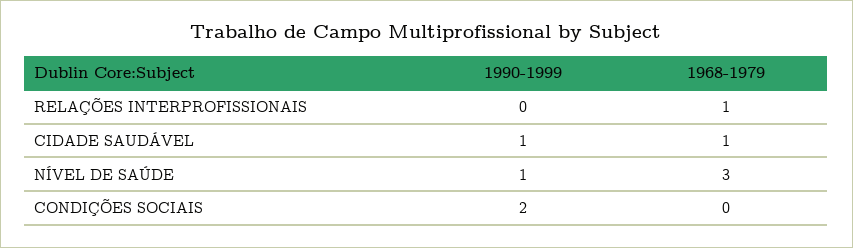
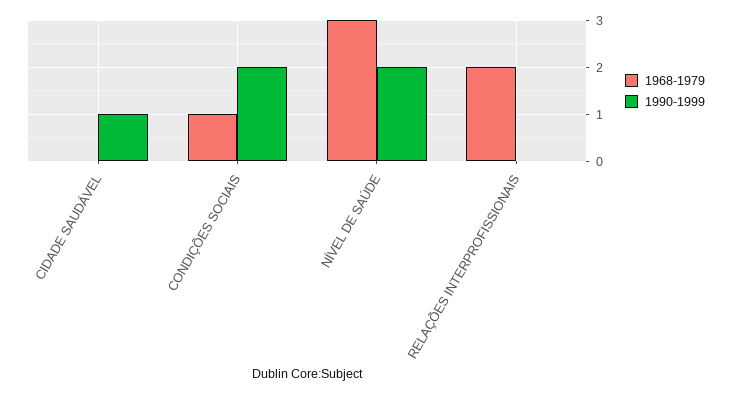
1968-1979, RELAÇÕES INTERPROFISSIONAIS: 1 -> 2
1968-1979, CIDADE SAUDÁVEL: 1 -> 0
1990-1999, NÍVEL DE SAÚDE: 1 -> 2
1968-1979, CONDIÇÕES SOCIAIS: 0 -> 1

